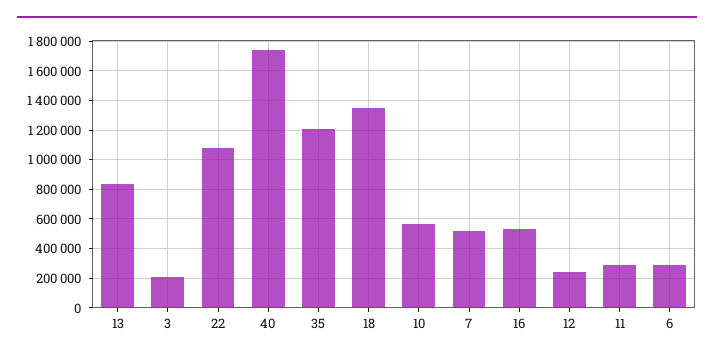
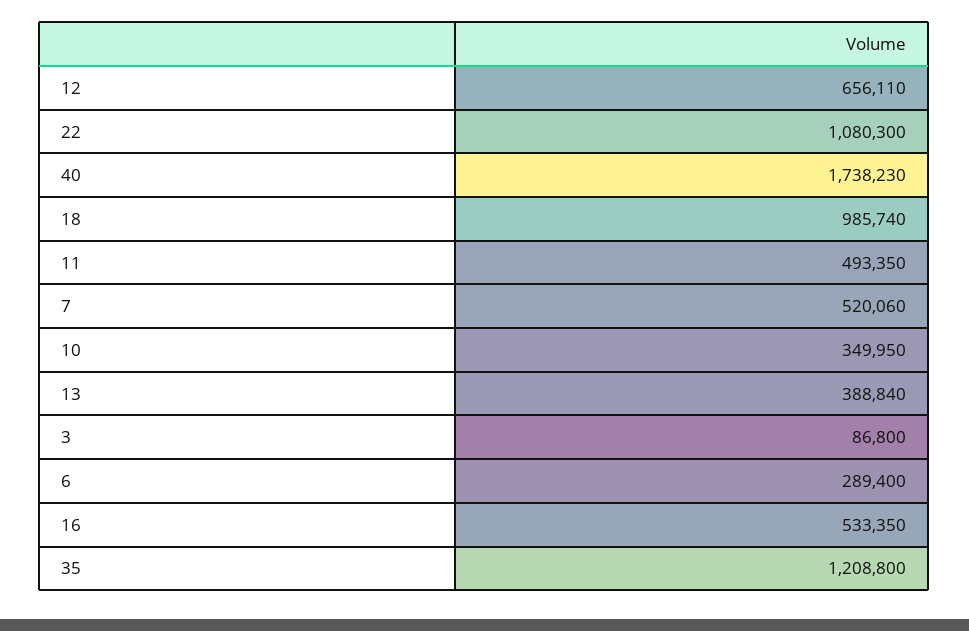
13: 850000 -> 388840
3: 200000 -> 86800
18: 1350000 -> 985740
10: 550000 -> 349950
12: 250000 -> 656110
11: 300000 -> 493350

